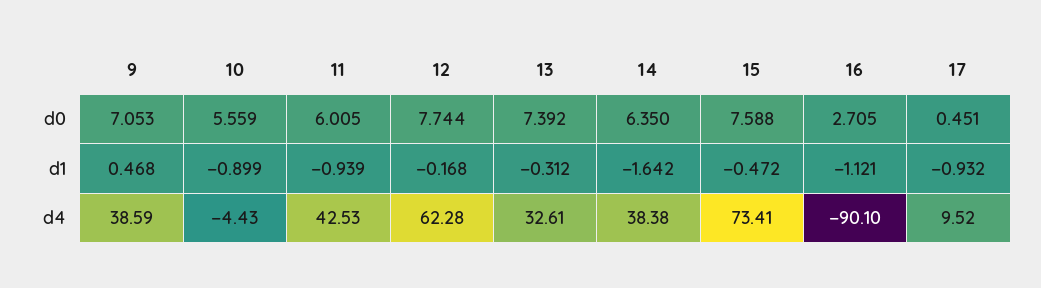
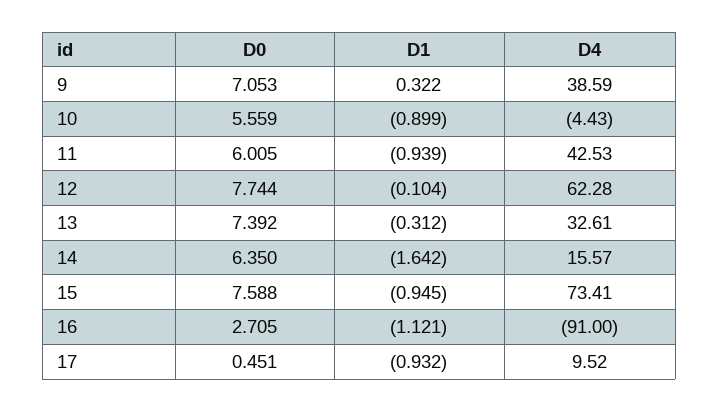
9, d1: 0.468 -> 0.322
12, d1: -0.168 -> -0.104
15, d1: -0.472 -> -0.945
14, d4: 38.38 -> 15.57
16, d4: -90.1 -> -91

